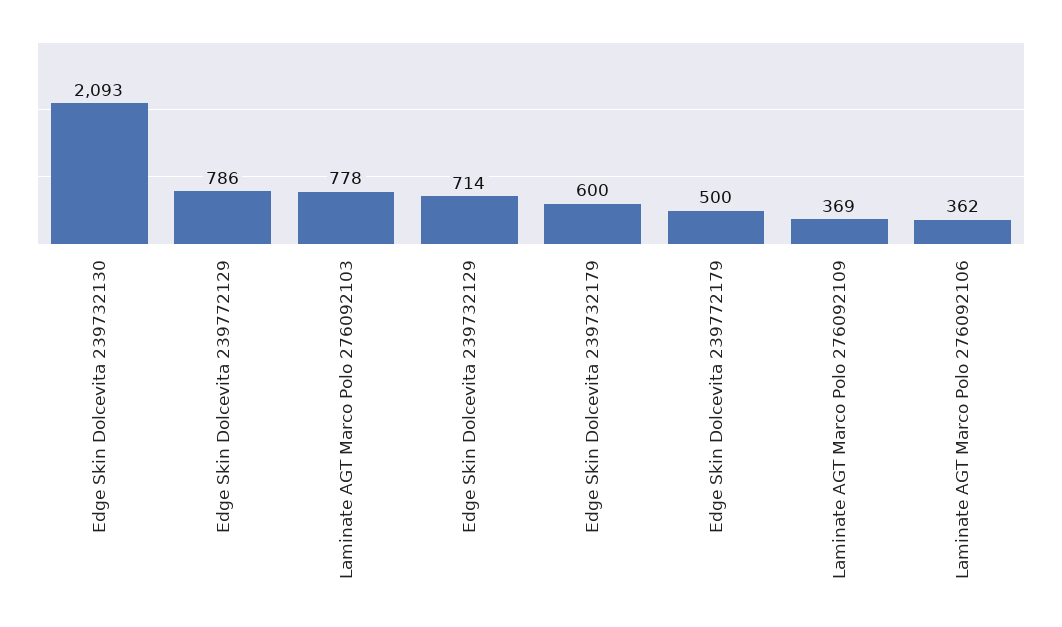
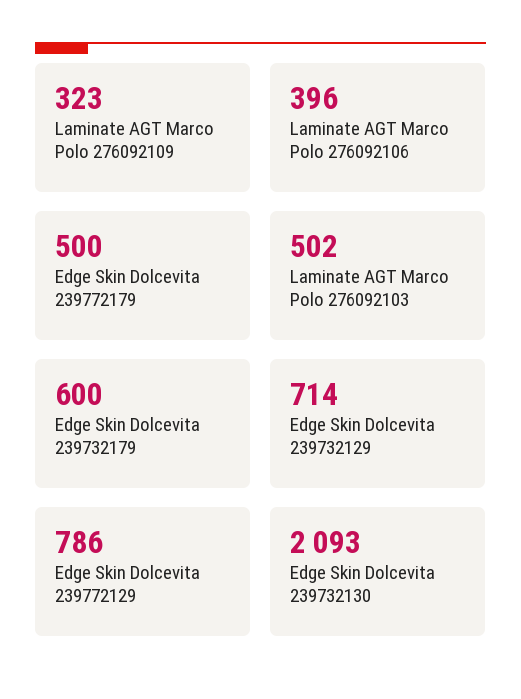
Laminate AGT Marco Polo 276092103: 778 -> 502
Laminate AGT Marco Polo 276092109: 369 -> 323
Laminate AGT Marco Polo 276092106: 362 -> 396

